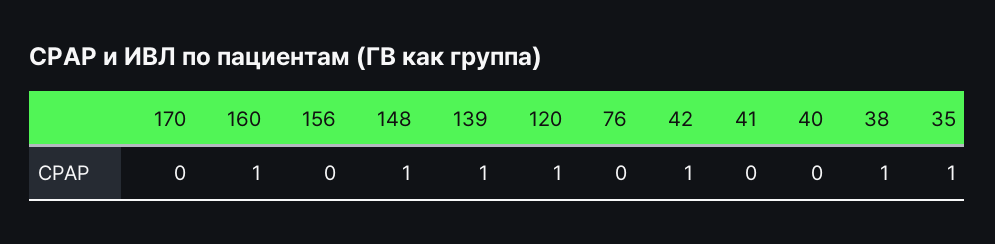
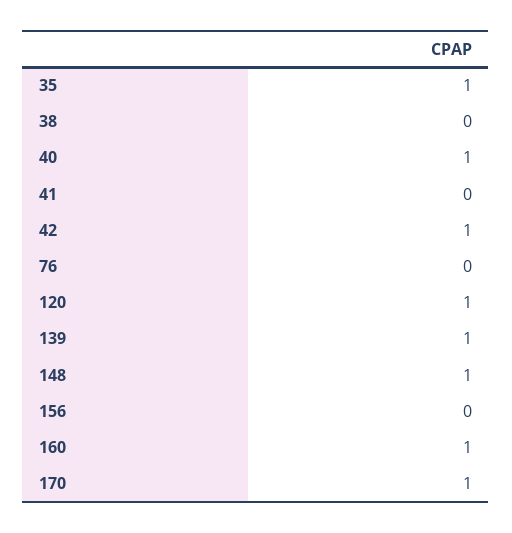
170: 0 -> 1
40: 0 -> 1
38: 1 -> 0

